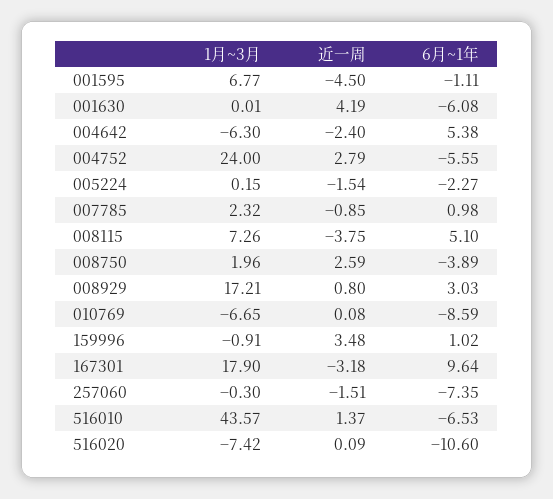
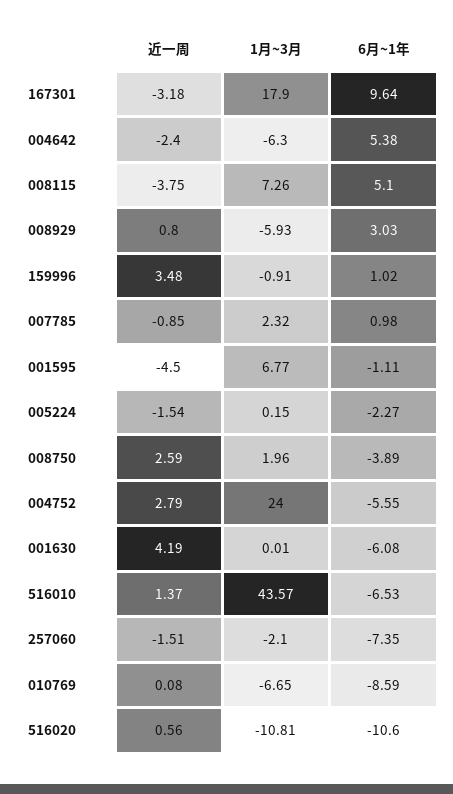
1月~3月, 008929: 17.21 -> -5.93
1月~3月, 257060: -0.3 -> -2.1
1月~3月, 516020: -7.42 -> -10.81
近一周, 516020: 0.09 -> 0.56

